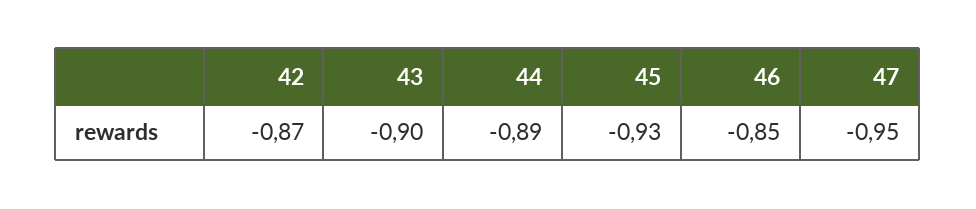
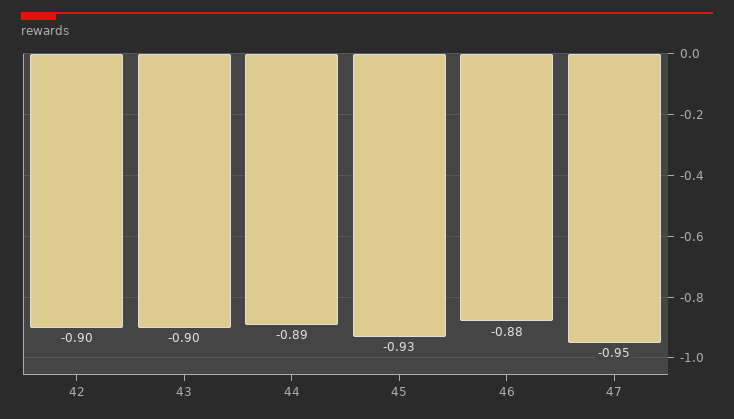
42: -0.87 -> -0.9
46: -0.85 -> -0.88

